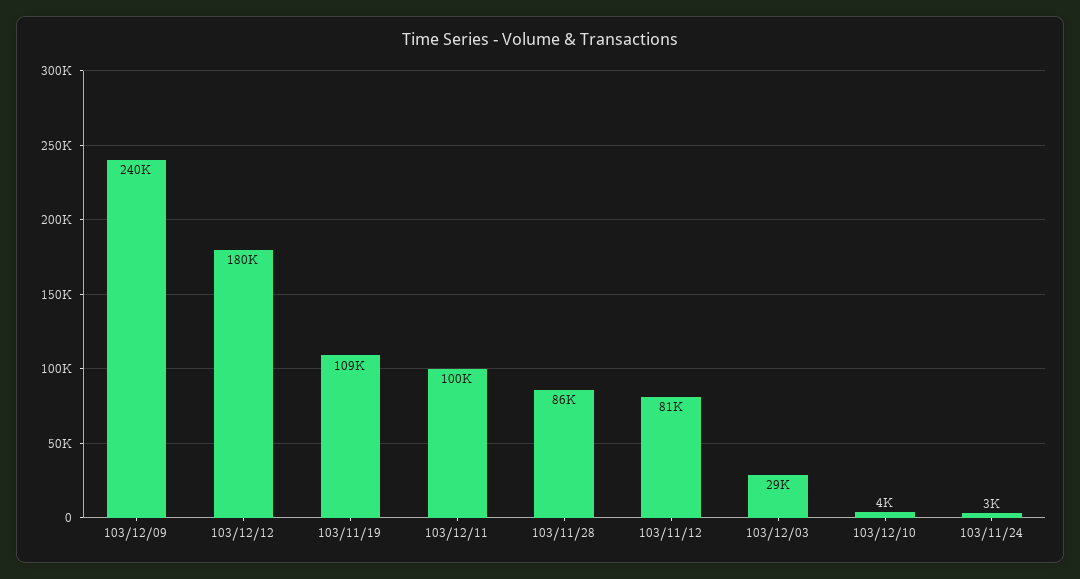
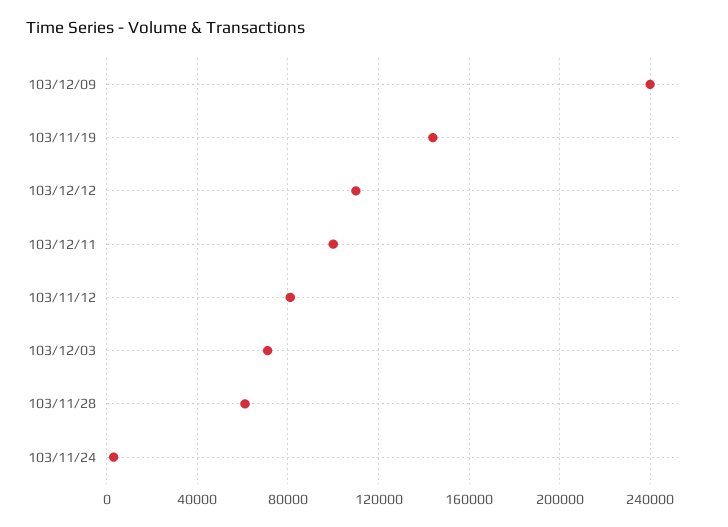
103/12/12: 180000 -> 110000
103/11/19: 109000 -> 145000
103/11/28: 86000 -> 60000
103/12/03: 29000 -> 70000
103/12/10: 4000 -> none

